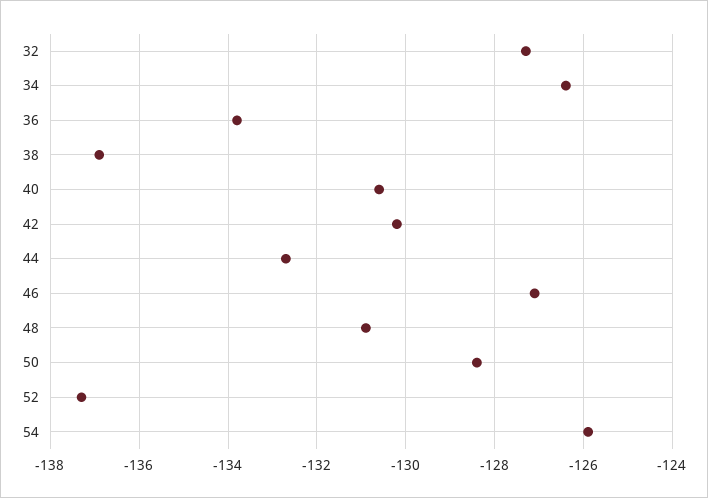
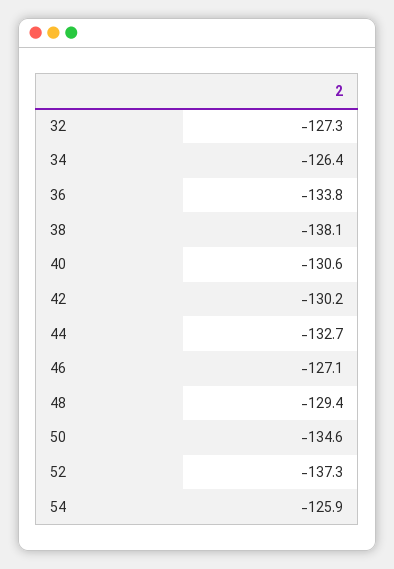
38: -137 -> -138.1
48: -131 -> -129.4
50: -128.5 -> -134.6

